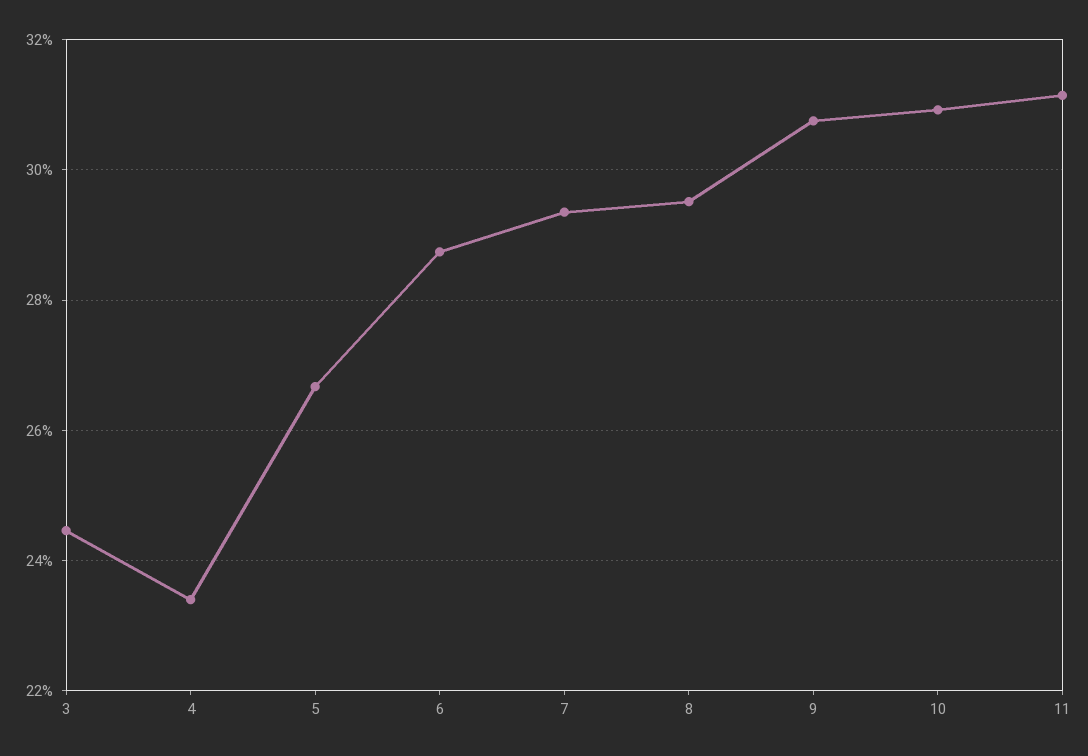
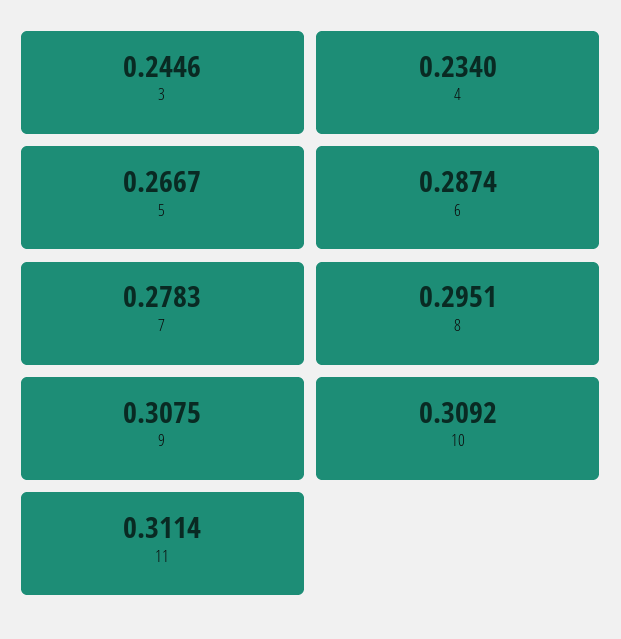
7: 0.294 -> 0.2783

